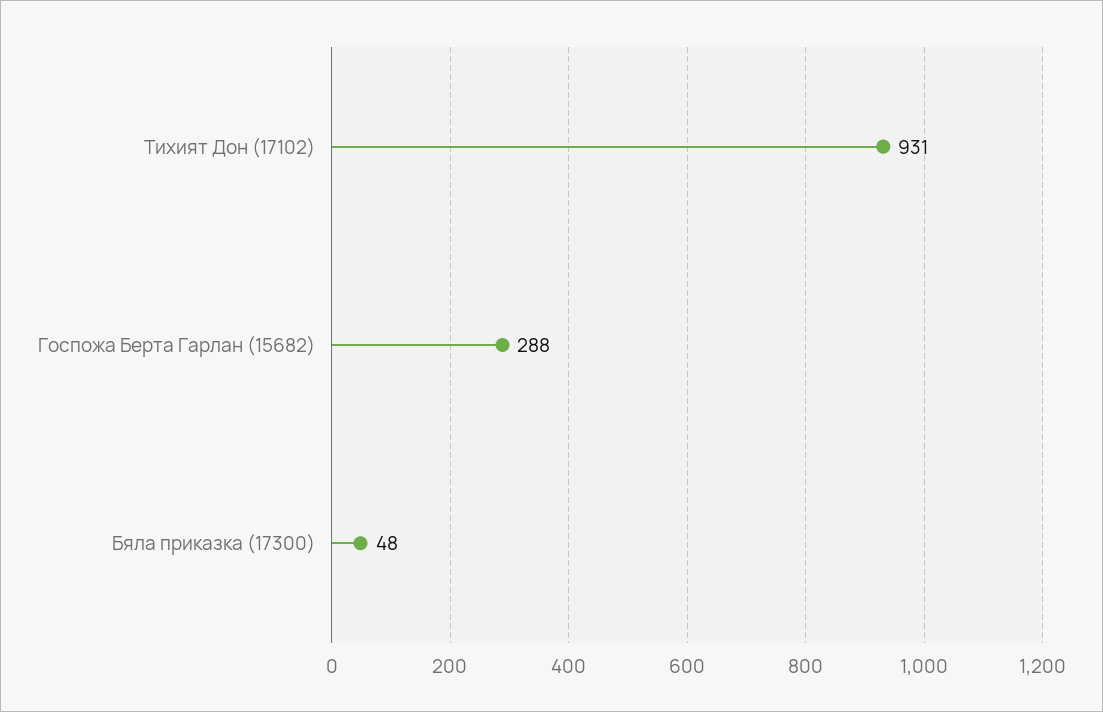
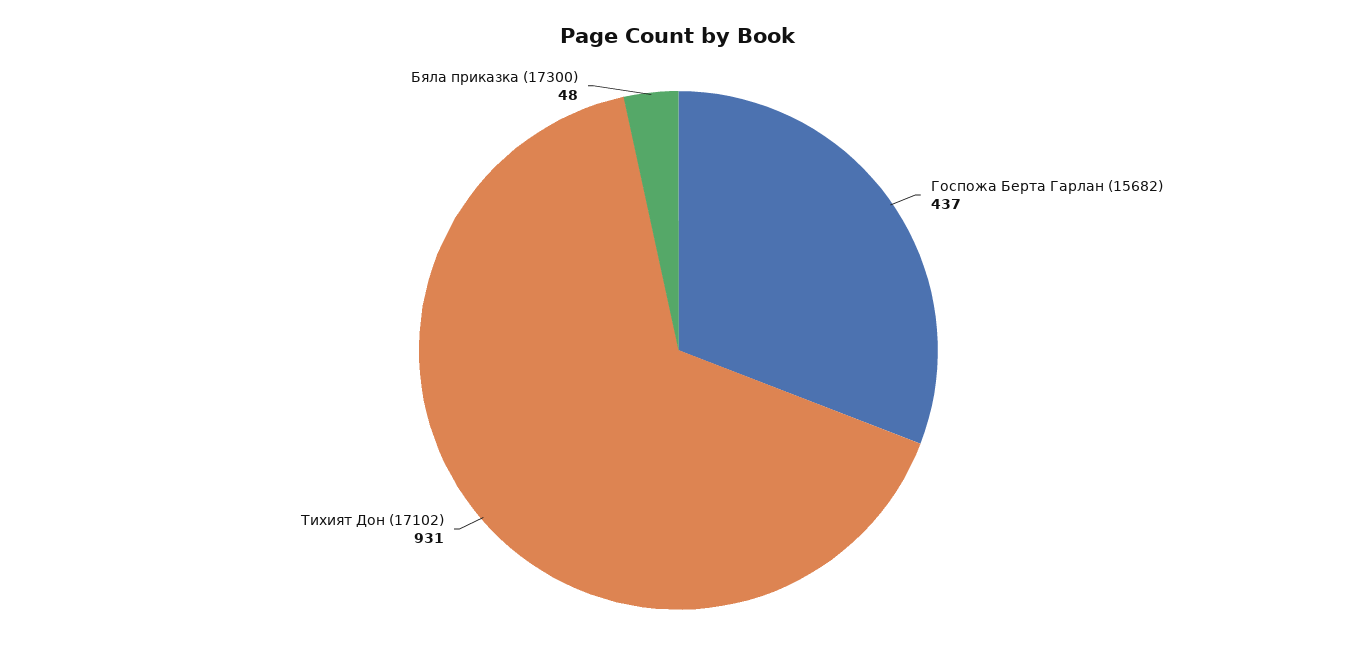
Госпожа Берта Гарлан (15682): 288 -> 437

